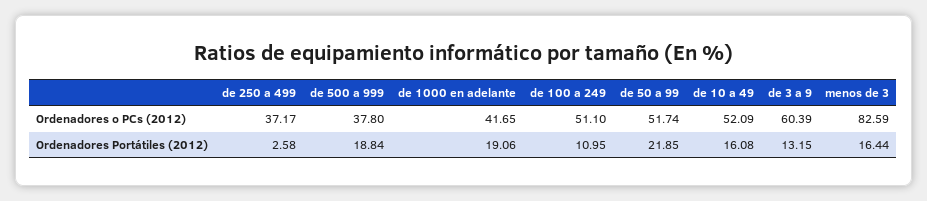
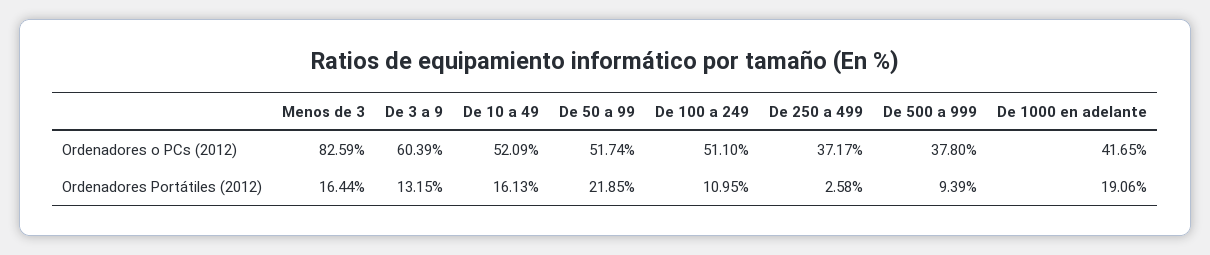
de 500 a 999, Ordenadores Portátiles (2012): 18.84 -> 9.39
de 10 a 49, Ordenadores Portátiles (2012): 16.08 -> 16.13

